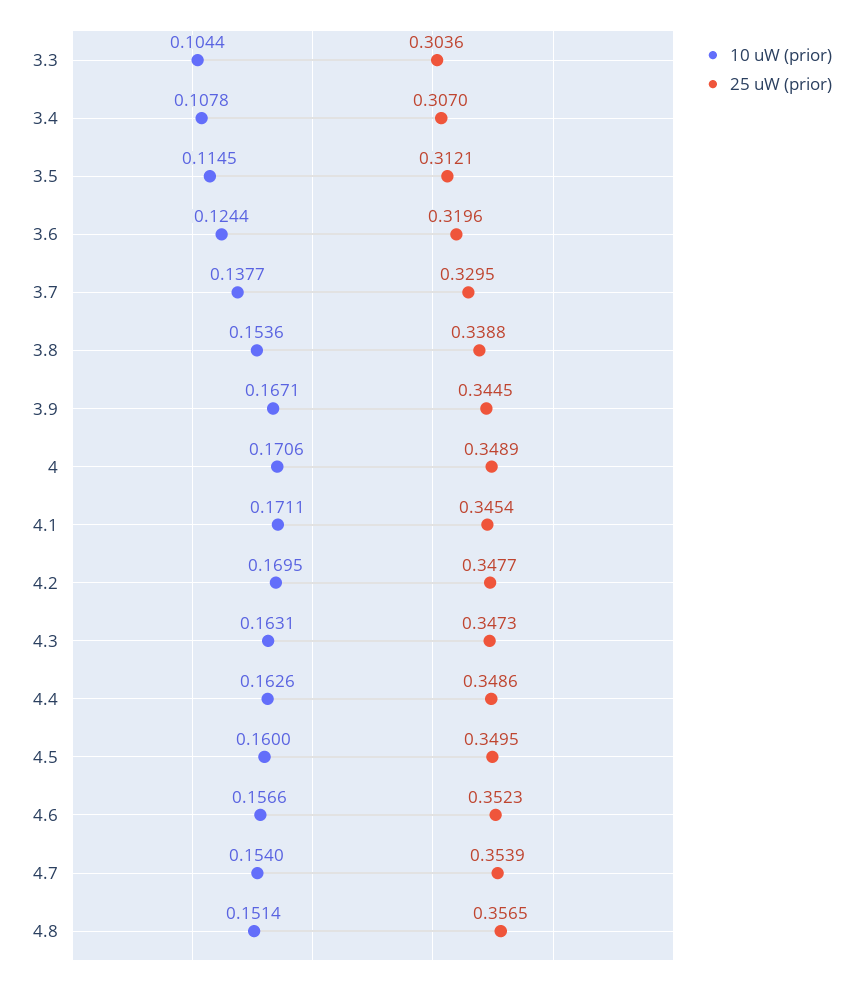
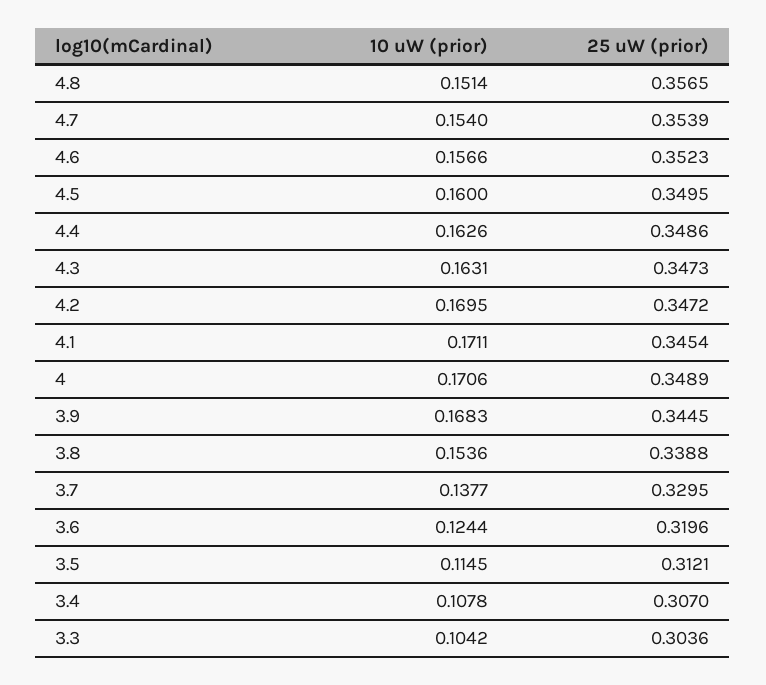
10 uW (prior), 3.3: 0.1044 -> 0.1042
10 uW (prior), 3.9: 0.1671 -> 0.1683
25 uW (prior), 4.2: 0.3477 -> 0.3472

